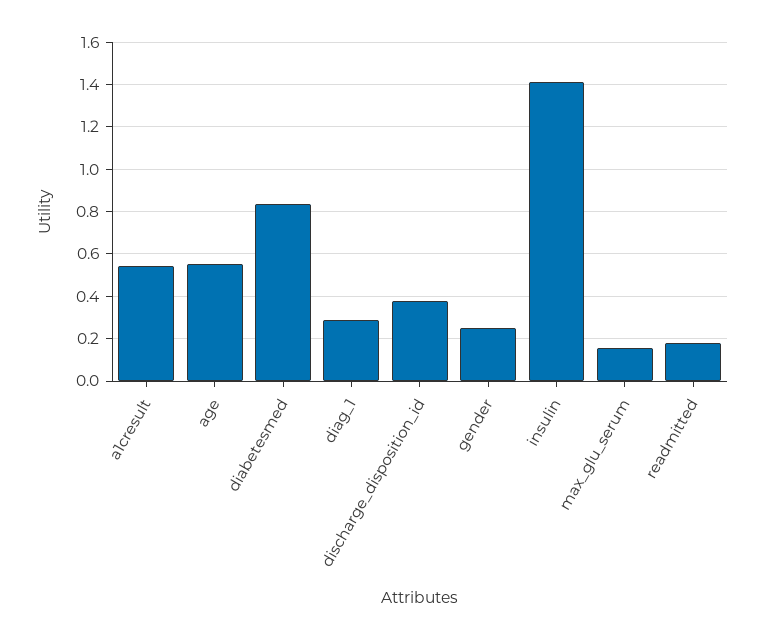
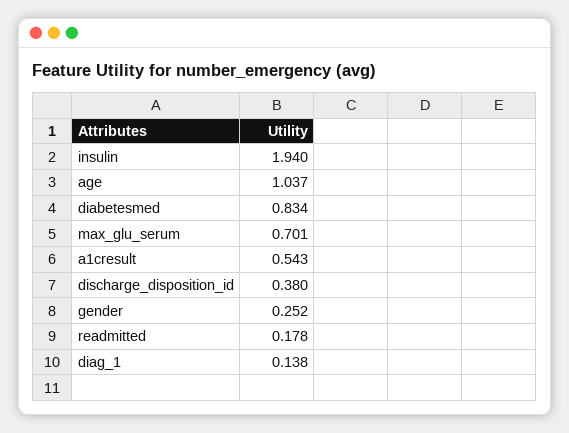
age: 0.55 -> 1.037
diag_1: 0.3 -> 0.138
insulin: 1.4 -> 1.94
max_glu_serum: 0.15 -> 0.701

